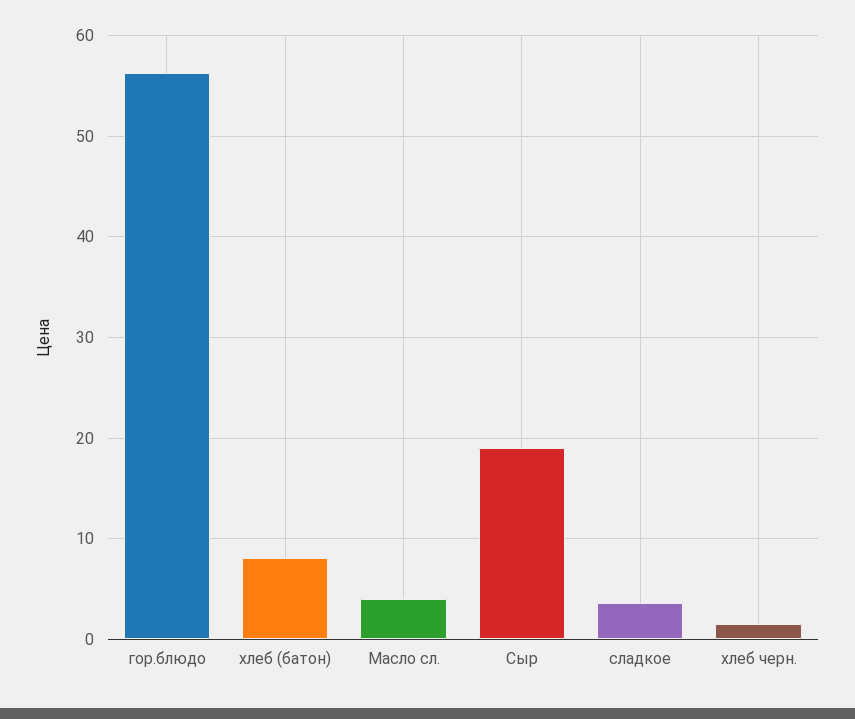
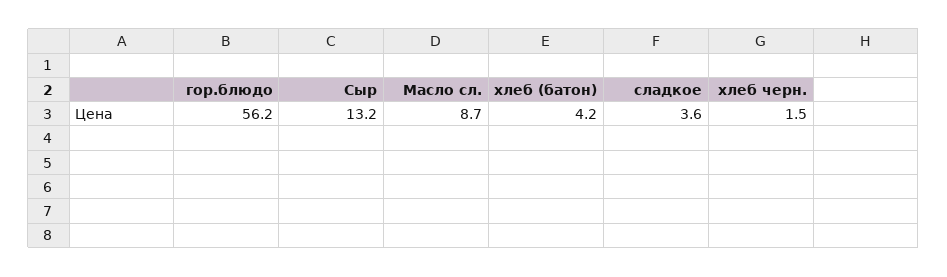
хлеб (батон): 8 -> 4.2
Масло сл.: 4 -> 8.7
Сыр: 19 -> 13.2

